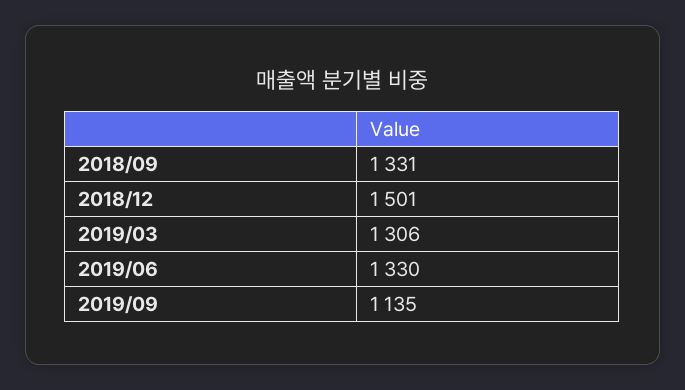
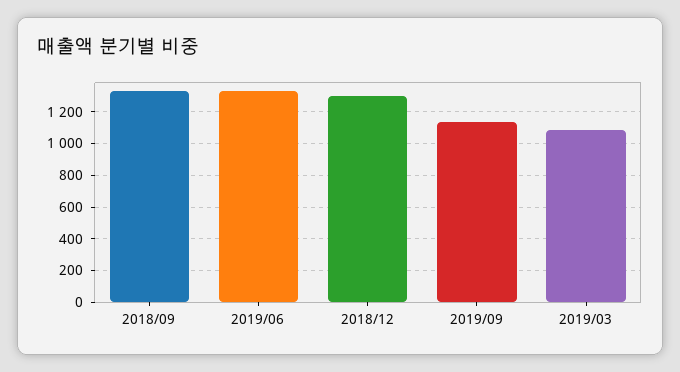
2018/12: 1501 -> 1300
2019/03: 1306 -> 1100

